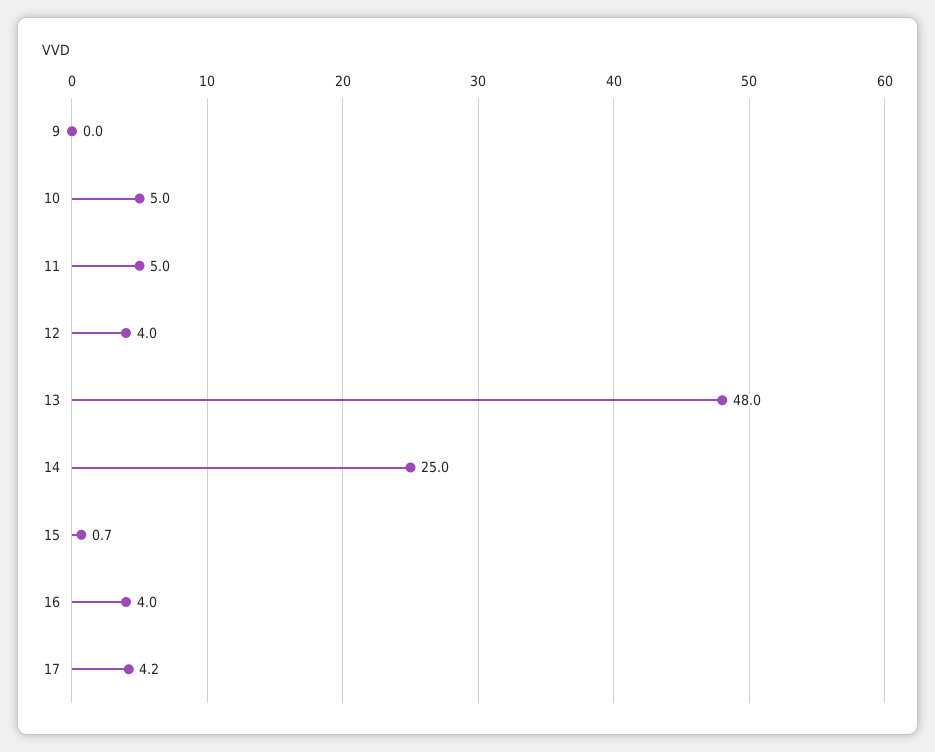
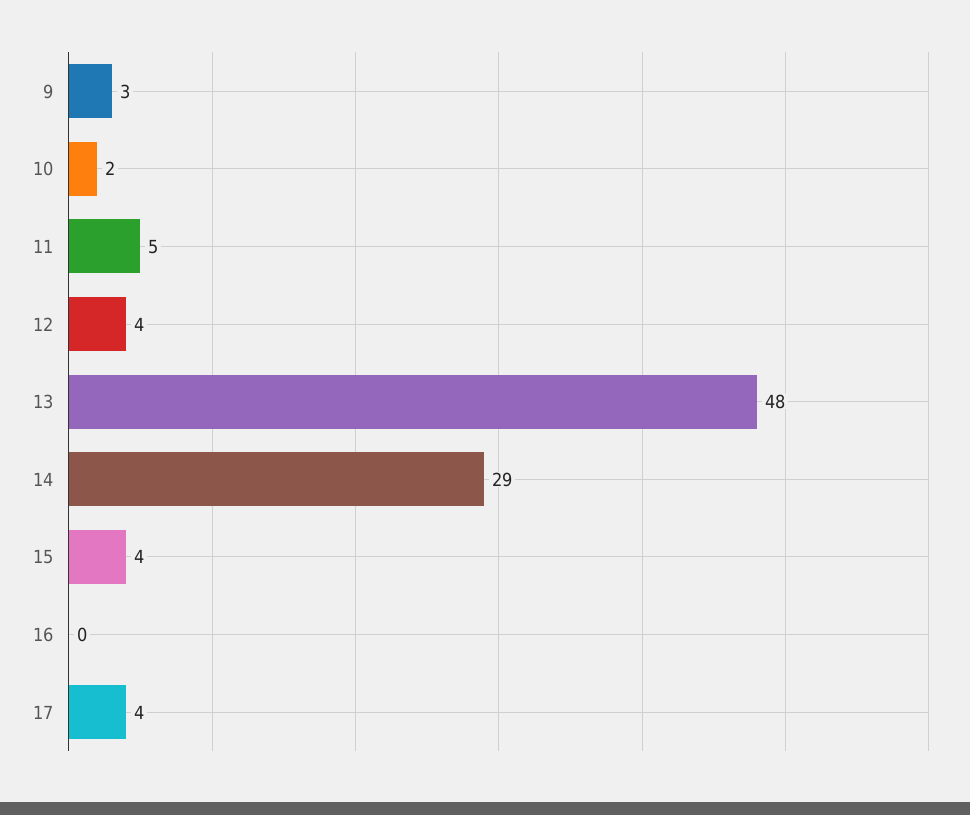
9: 0 -> 3
10: 5 -> 2
14: 25 -> 29
15: 0.7 -> 4
16: 4 -> 0

